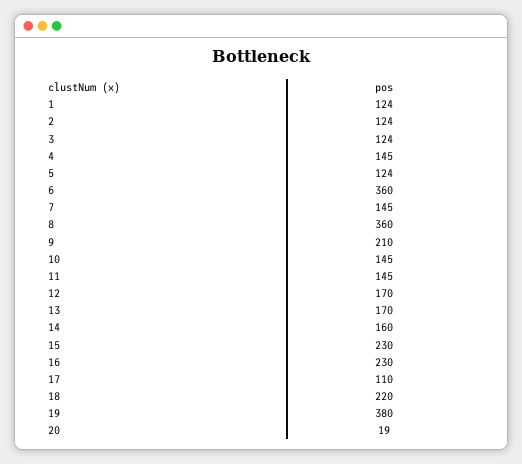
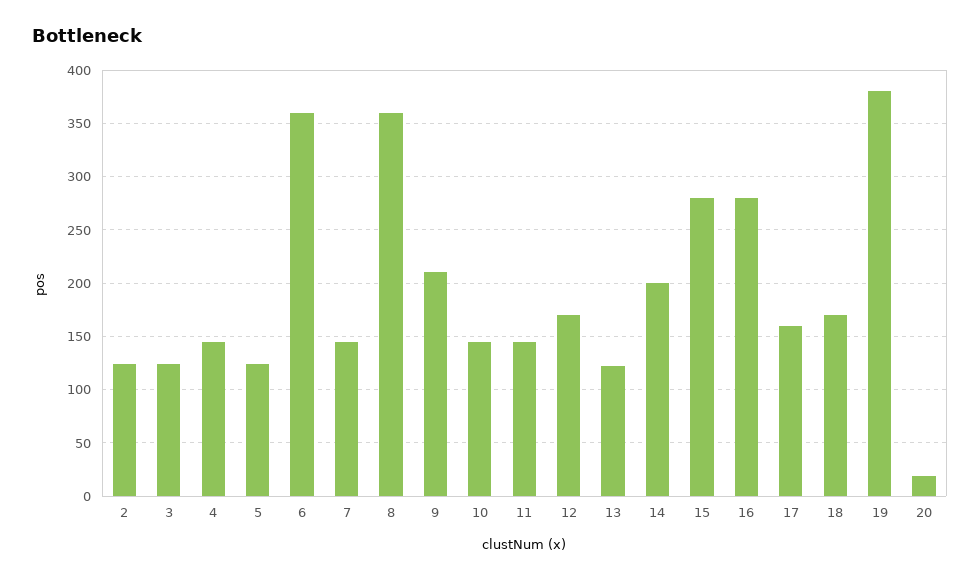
1: 124 -> none
13: 170 -> 120
14: 160 -> 200
15: 230 -> 280
16: 230 -> 280
17: 110 -> 160
18: 220 -> 170

